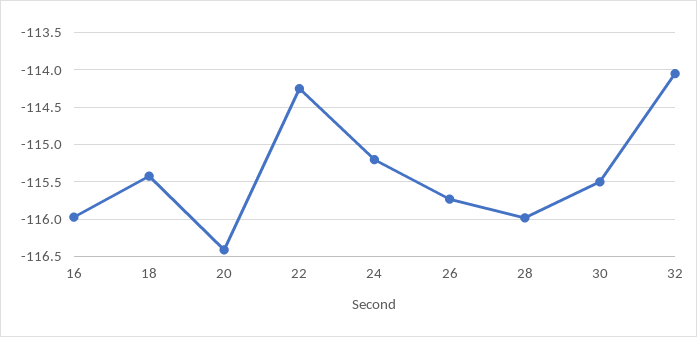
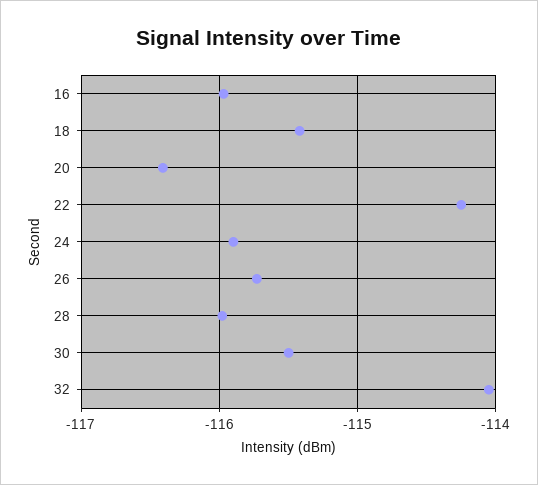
24: -115.2 -> -115.9

